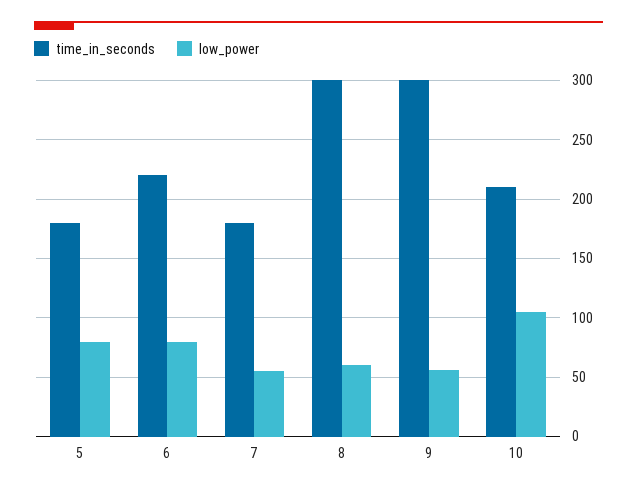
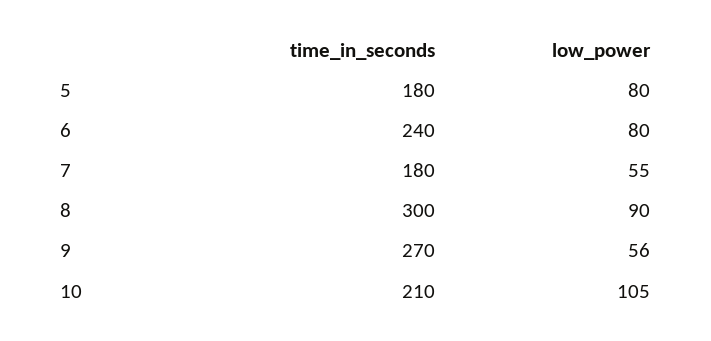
time_in_seconds, 6: 220 -> 240
low_power, 8: 60 -> 90
time_in_seconds, 9: 300 -> 270

